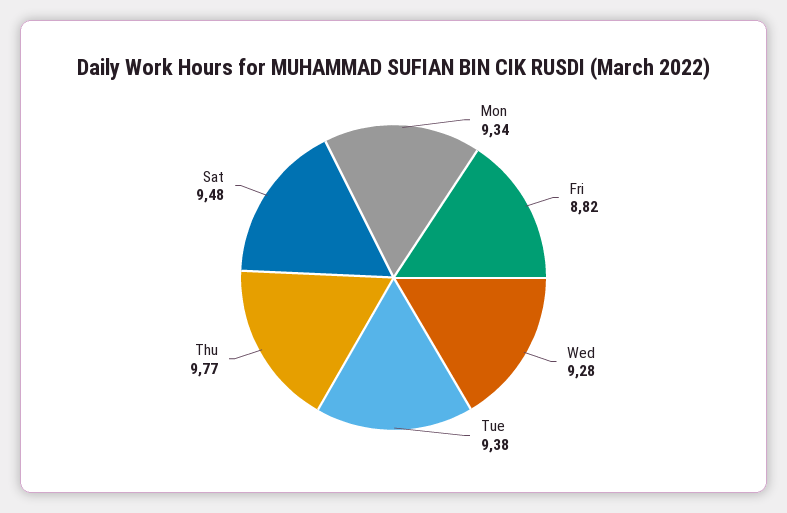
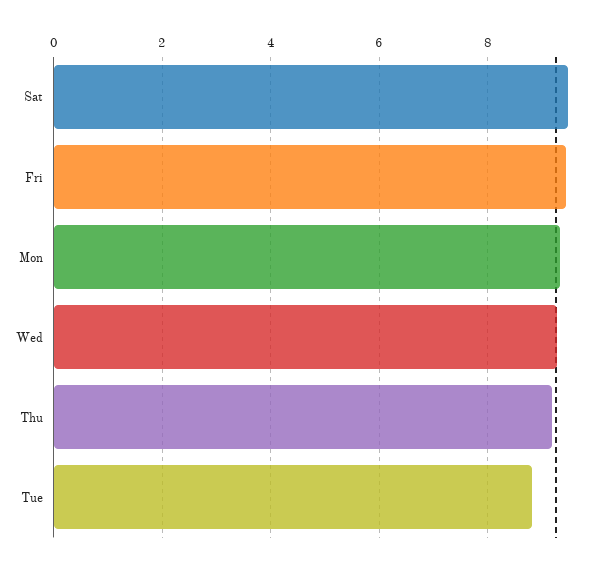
Fri: 8.82 -> 9.4
Tue: 9.38 -> 8.8
Thu: 9.77 -> 9.2

